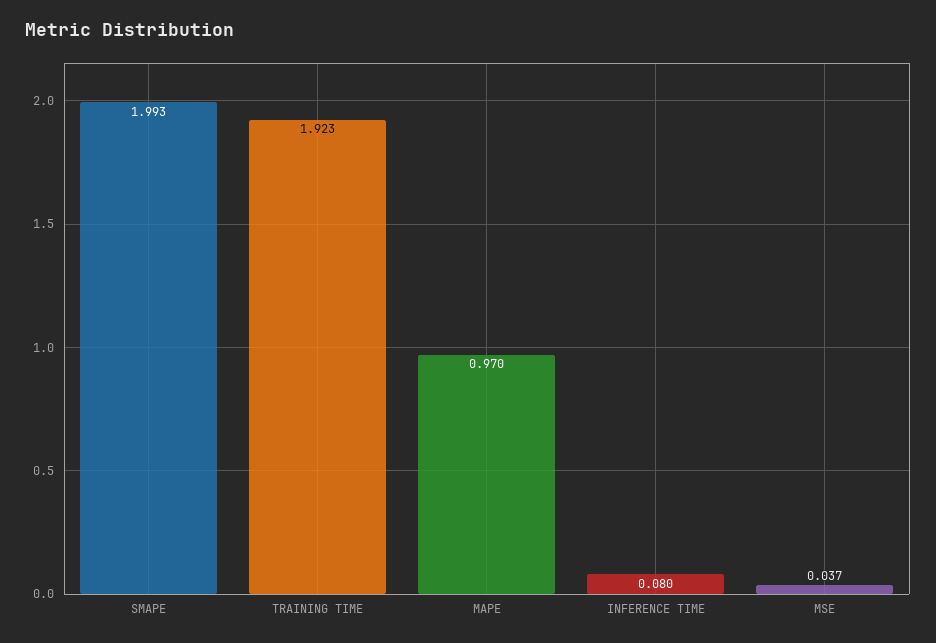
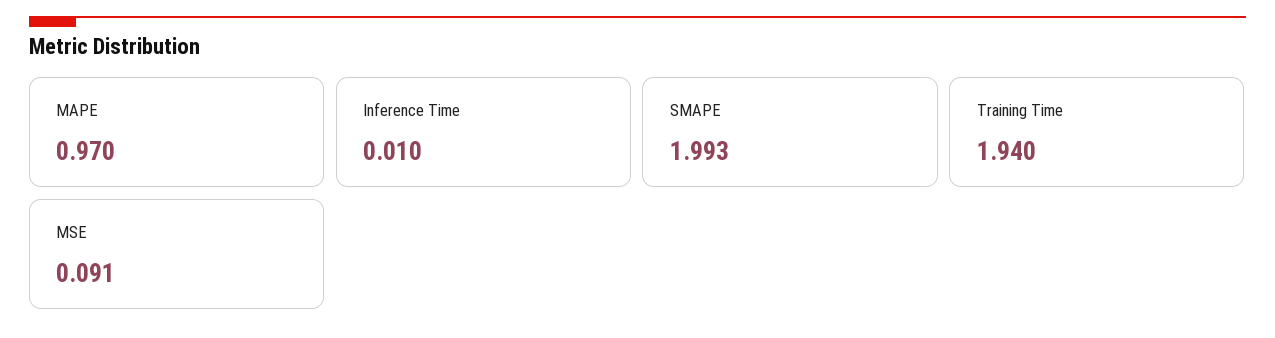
TRAINING TIME: 1.923 -> 1.94
INFERENCE TIME: 0.08 -> 0.01
MSE: 0.037 -> 0.091

